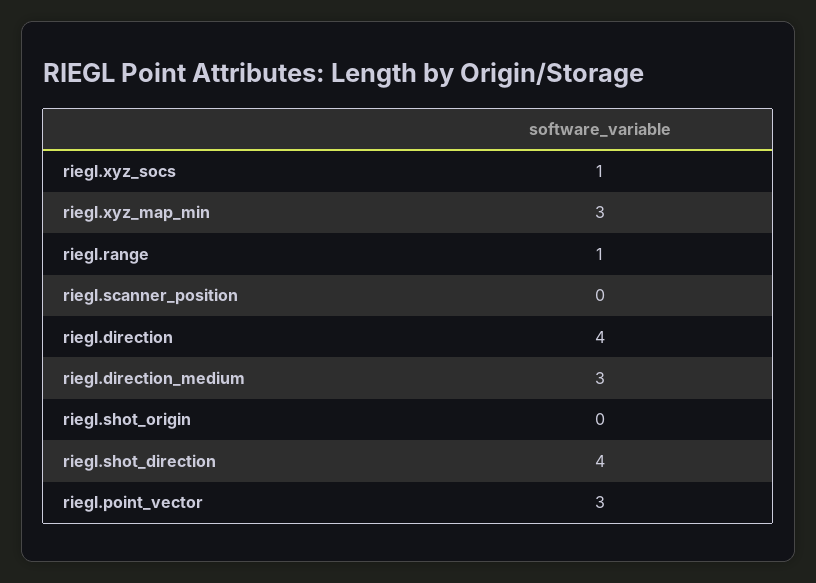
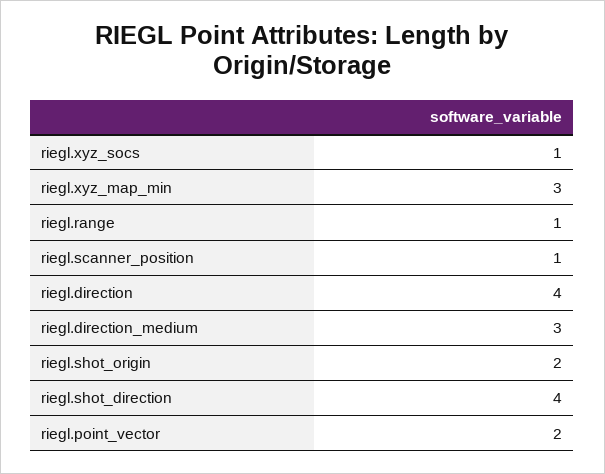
riegl.scanner_position: 0 -> 1
riegl.shot_origin: 0 -> 2
riegl.point_vector: 3 -> 2

